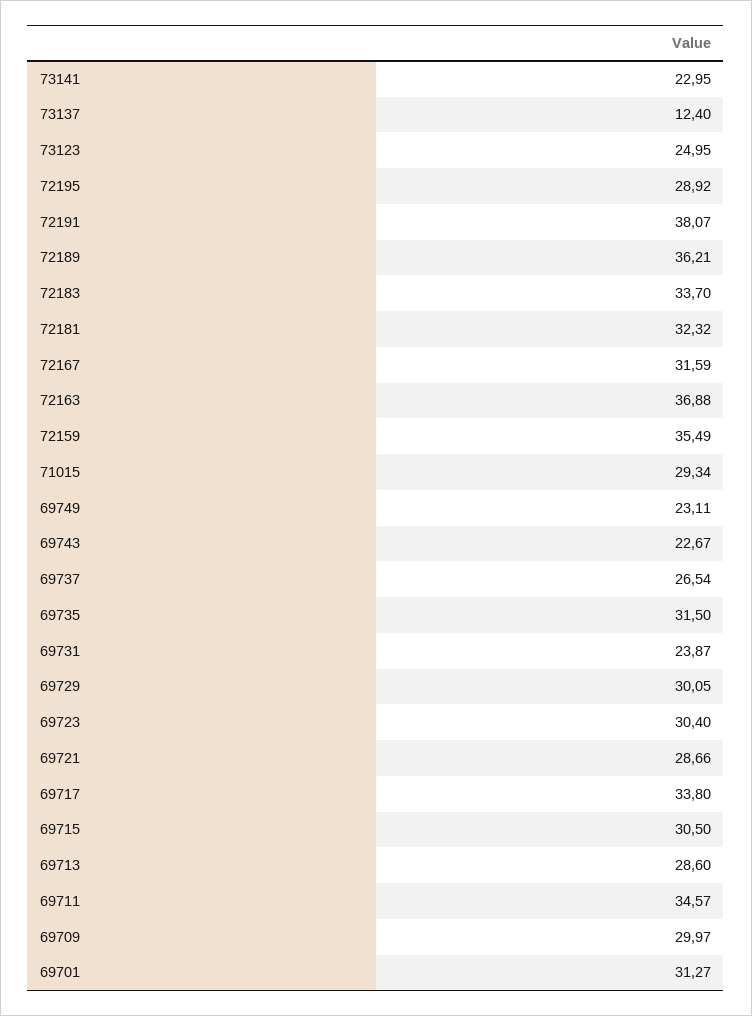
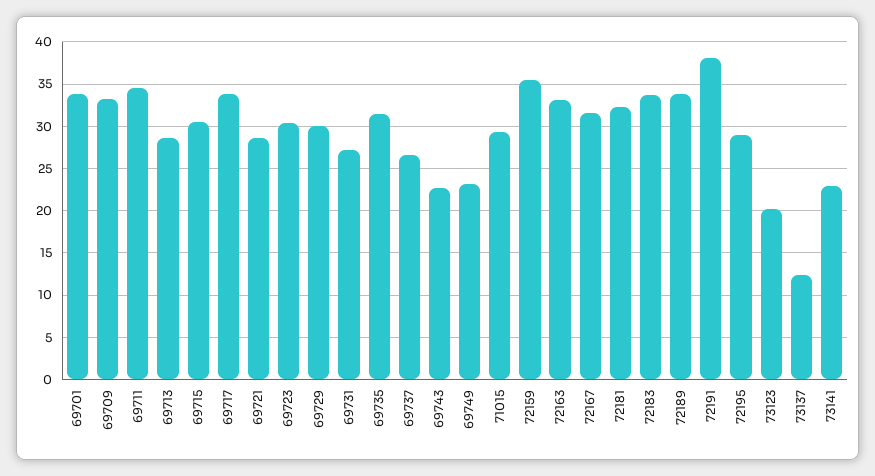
73123: 24.95 -> 20
72189: 36.21 -> 34
72163: 36.88 -> 33
69731: 23.87 -> 27
69709: 29.97 -> 33
69701: 31.27 -> 34

